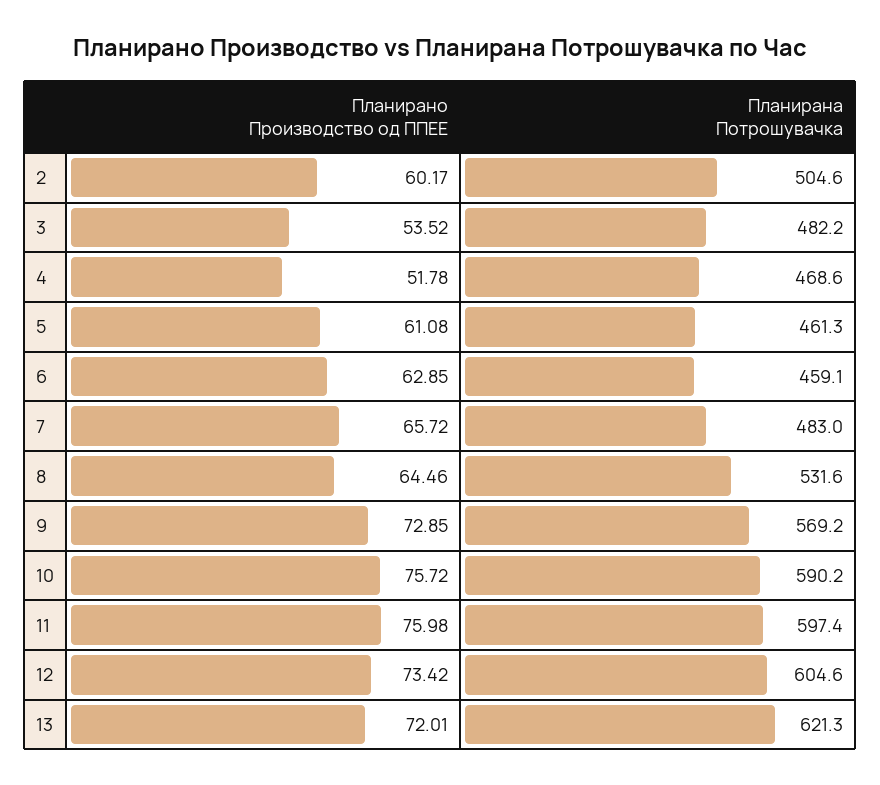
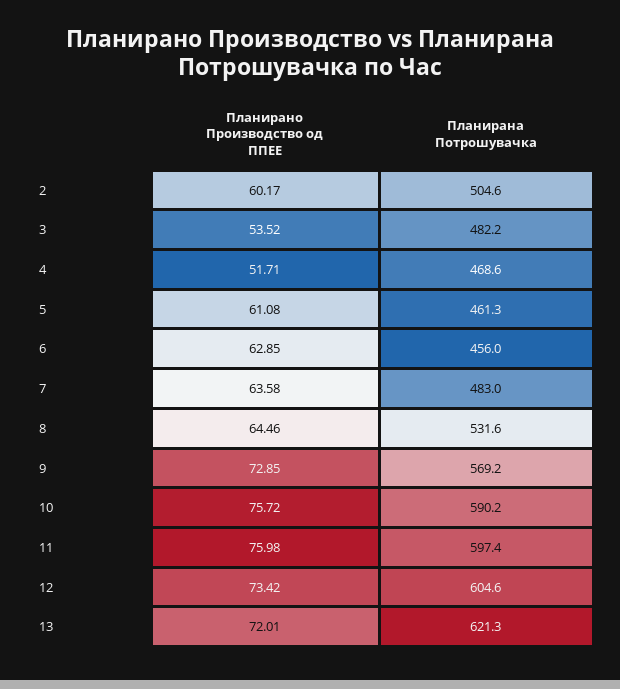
Планирано Производство од ППЕЕ, 4: 51.78 -> 51.71
Планирана Потрошувачка, 6: 459.1 -> 456
Планирано Производство од ППЕЕ, 7: 65.72 -> 63.58

